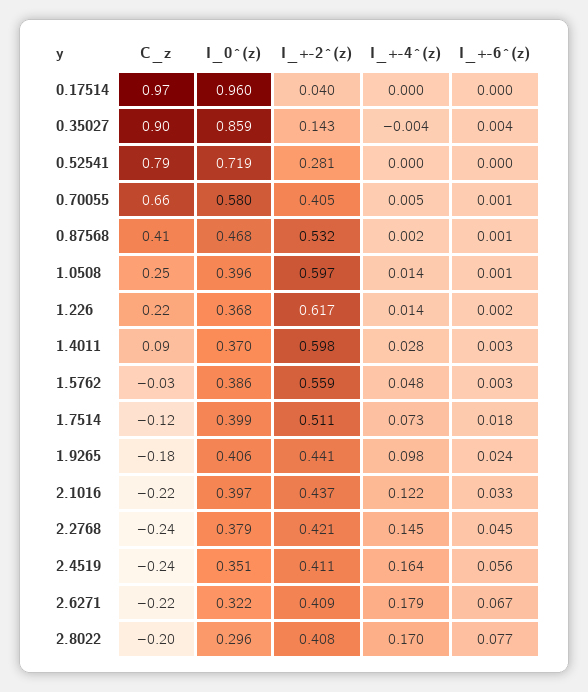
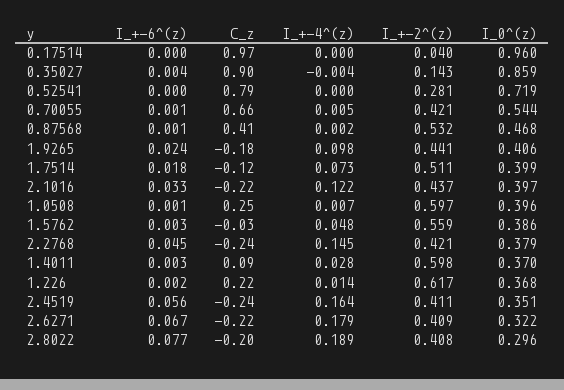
I_0^(z), 0.70055: 0.58 -> 0.544
I_+-2^(z), 0.70055: 0.405 -> 0.421
I_+-4^(z), 1.0508: 0.014 -> 0.007
I_+-4^(z), 2.8022: 0.17 -> 0.189

